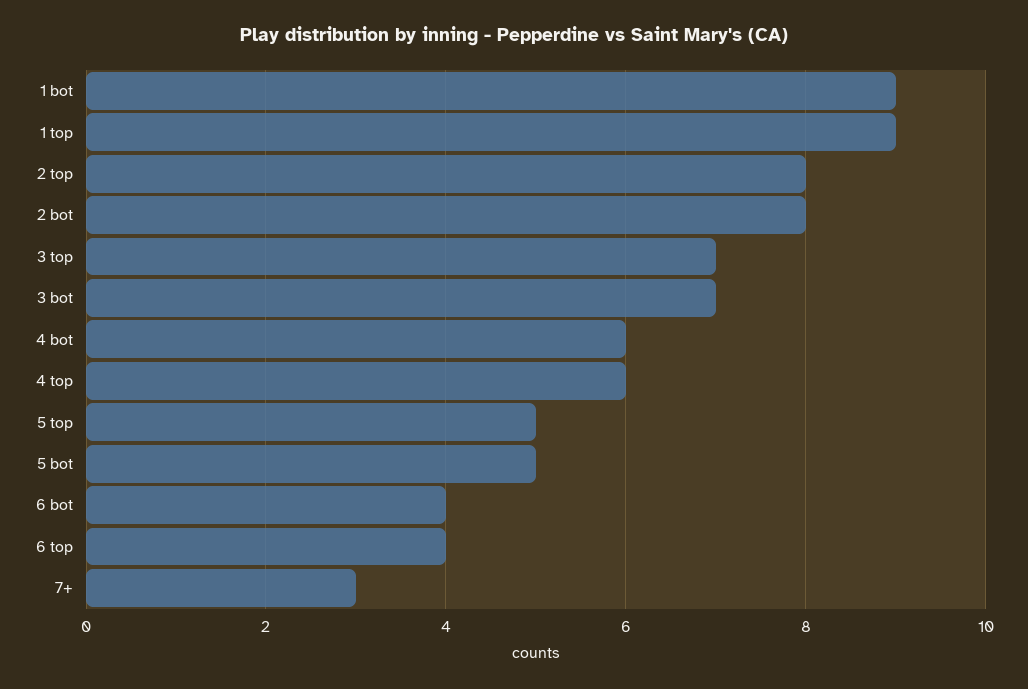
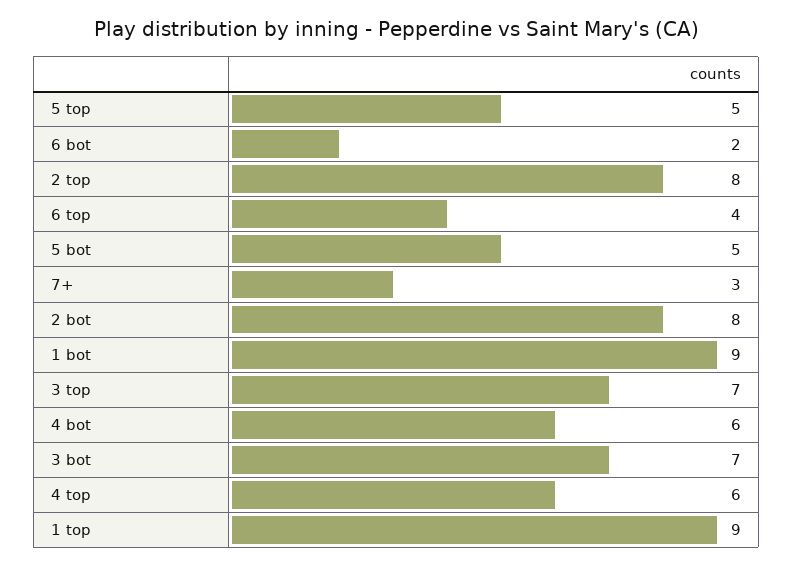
6 bot: 4 -> 2

